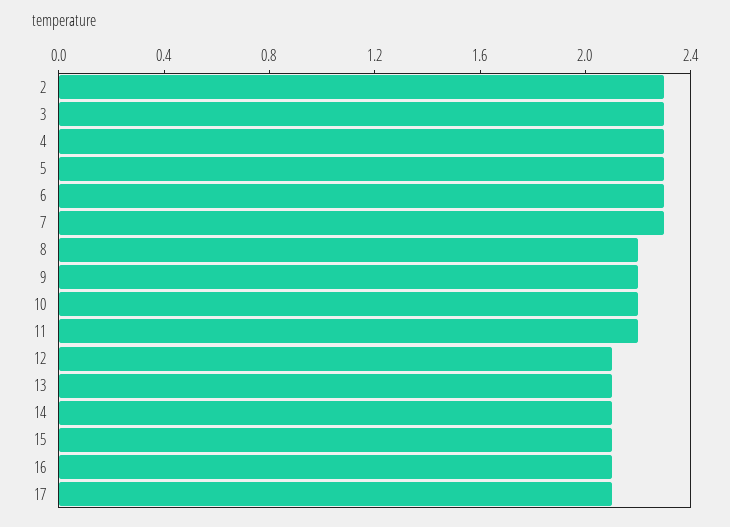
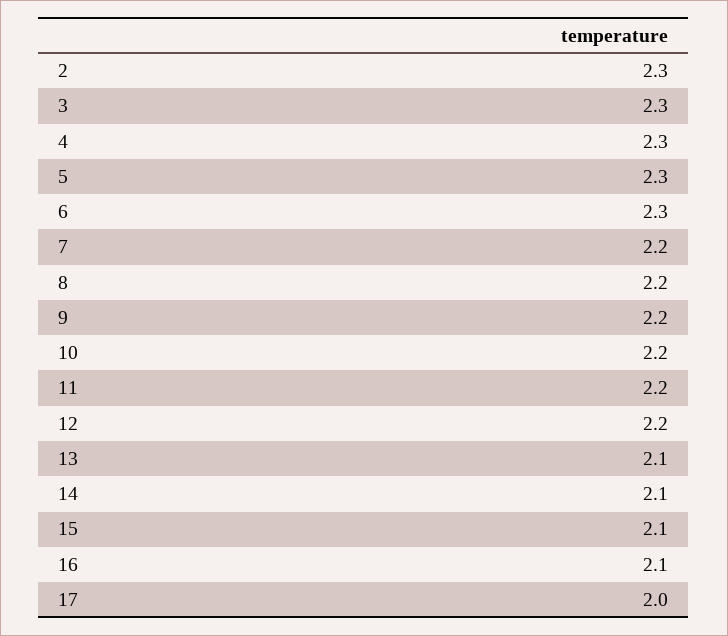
7: 2.3 -> 2.2
12: 2.1 -> 2.2
17: 2.1 -> 2

